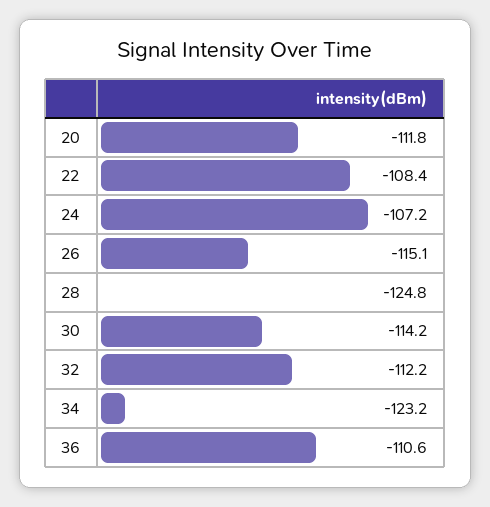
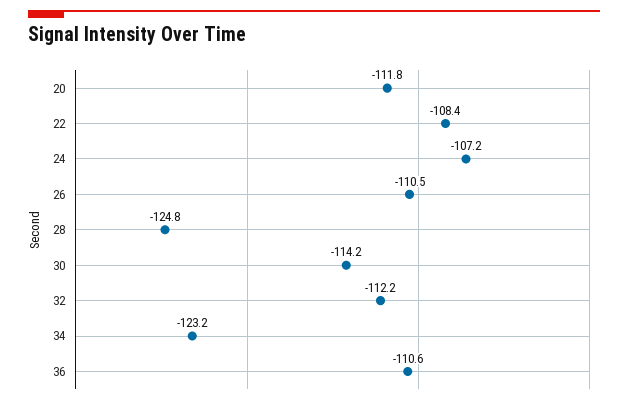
26: -115.1 -> -110.5

